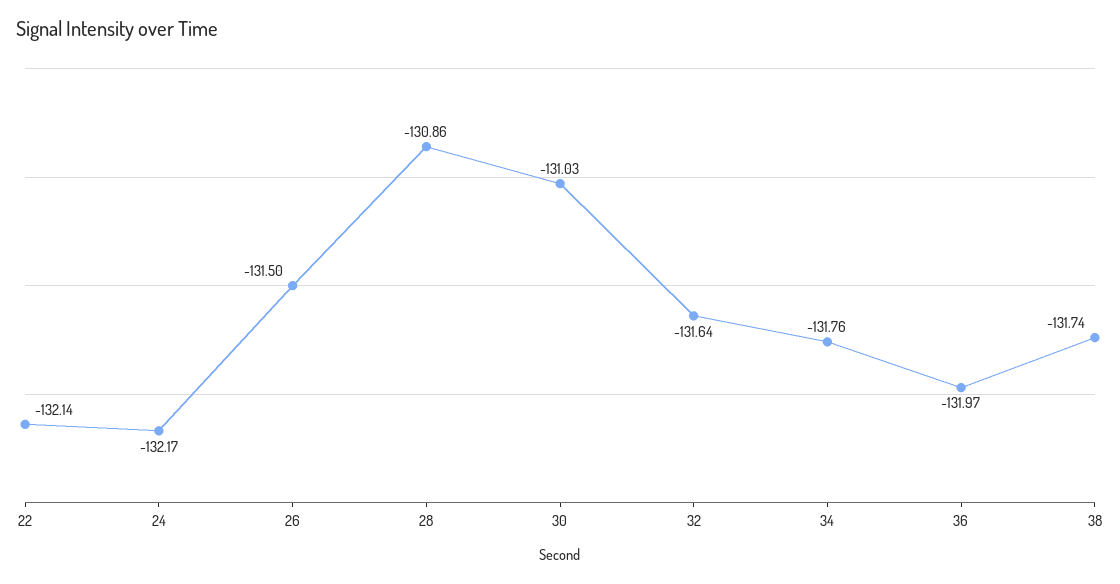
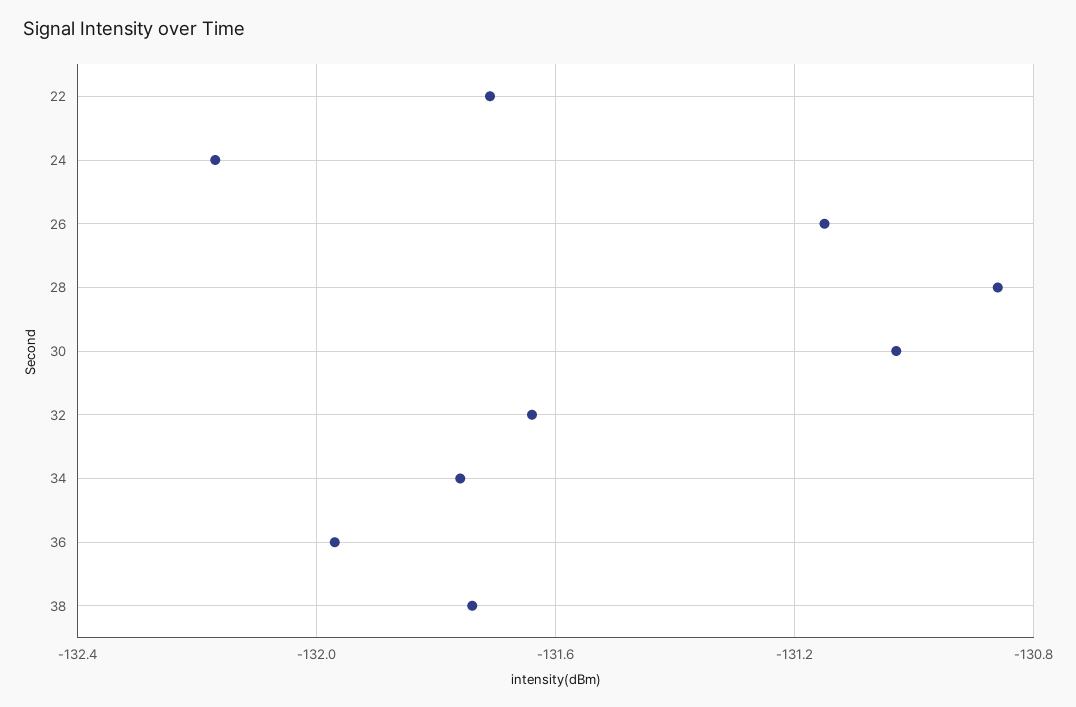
22: -132.14 -> -131.7
26: -131.5 -> -131.15

